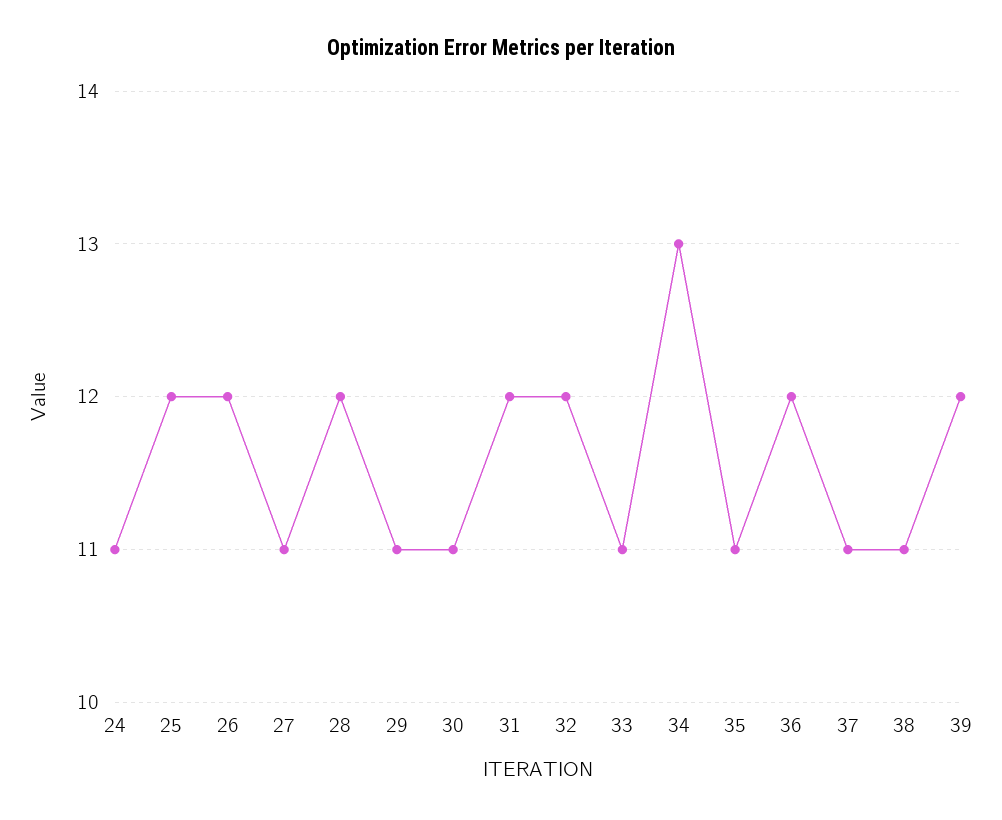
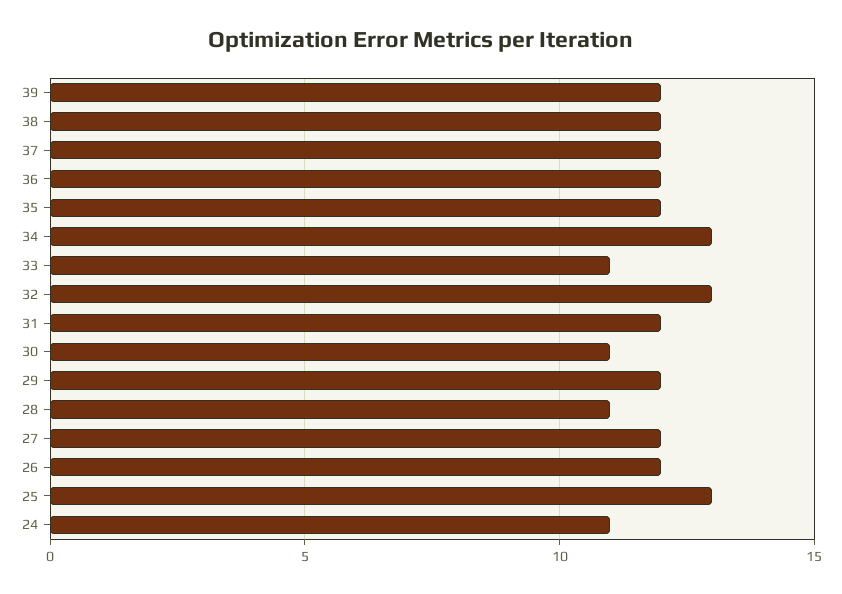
25: 12 -> 13
27: 11 -> 12
28: 12 -> 11
29: 11 -> 12
32: 12 -> 13
35: 11 -> 12
37: 11 -> 12
38: 11 -> 12

